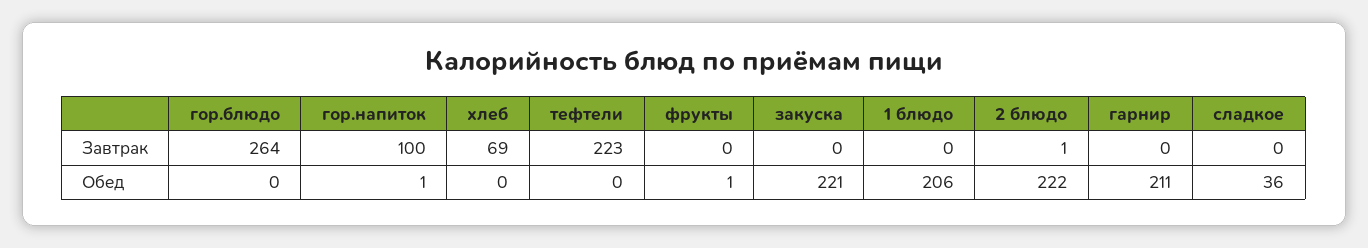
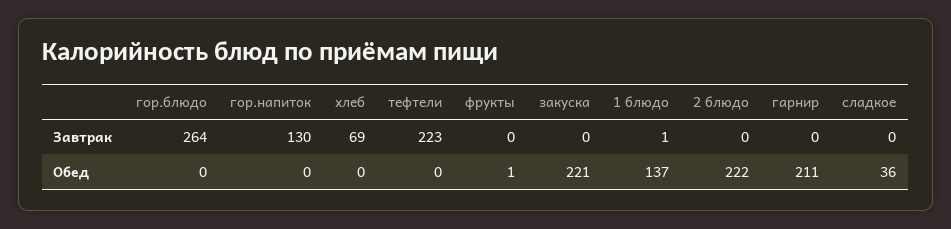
гор.напиток, Завтрак: 100 -> 130
1 блюдо, Завтрак: 0 -> 1
2 блюдо, Завтрак: 1 -> 0
гор.напиток, Обед: 1 -> 0
1 блюдо, Обед: 206 -> 137

